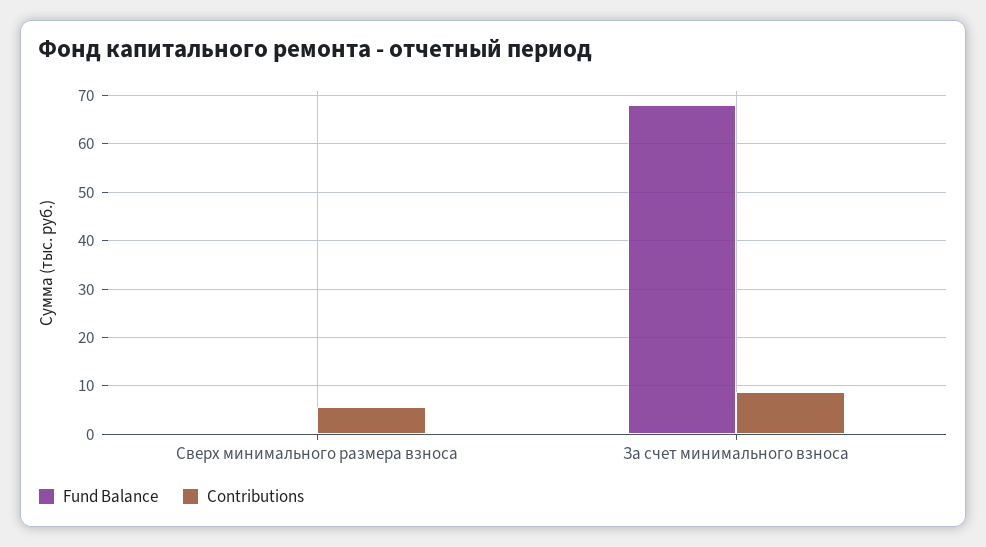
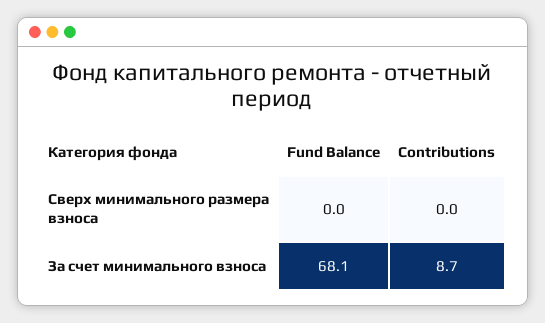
Contributions, Сверх минимального размера взноса: 6 -> 0

